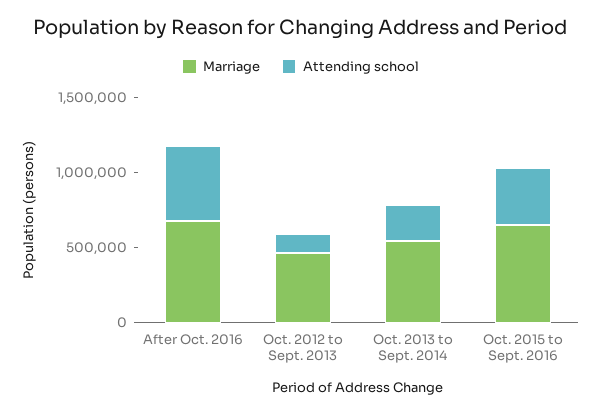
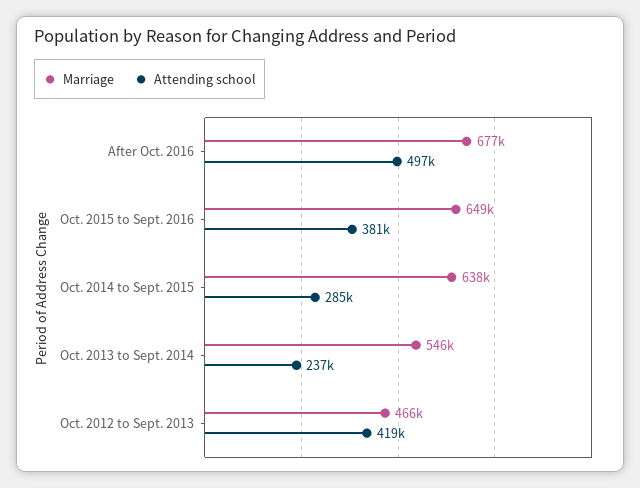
Attending school, Oct. 2012 to Sept. 2013: 100000 -> 419000
Marriage, Oct. 2014 to Sept. 2015: none -> 638000
Attending school, Oct. 2014 to Sept. 2015: none -> 285000

